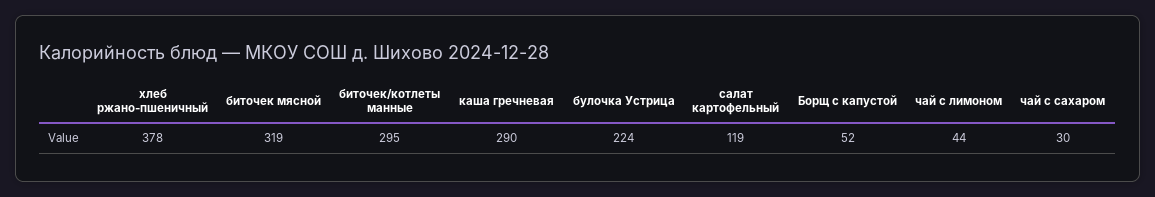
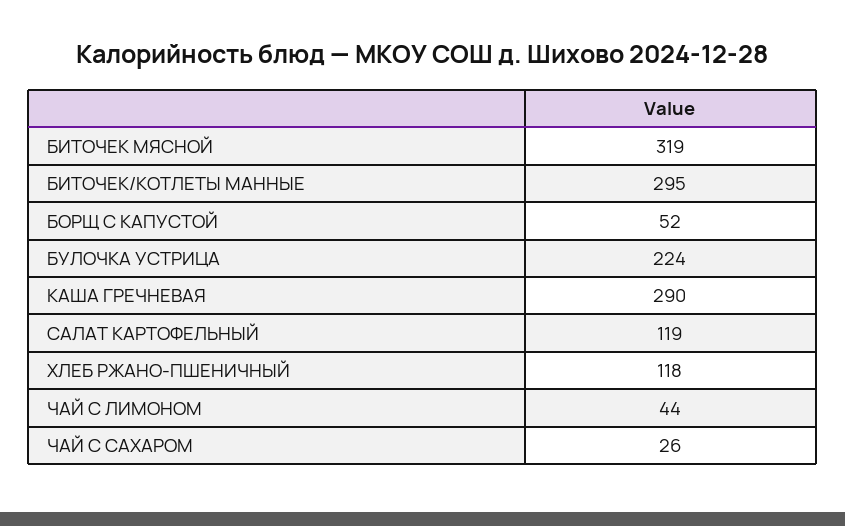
хлеб ржано-пшеничный: 378 -> 118
чай с сахаром: 30 -> 26

